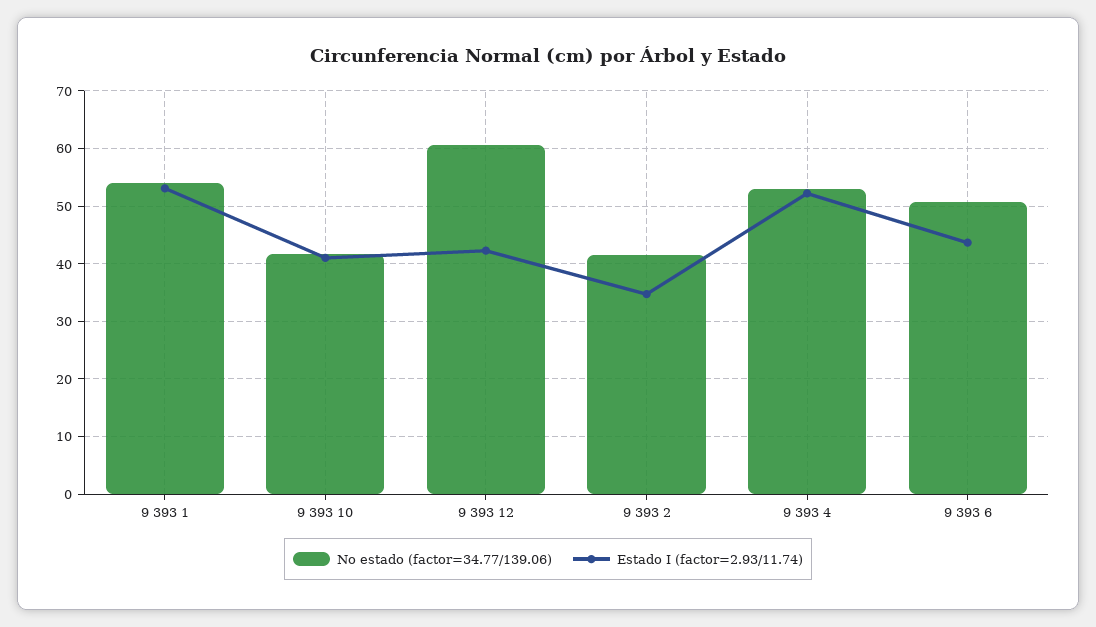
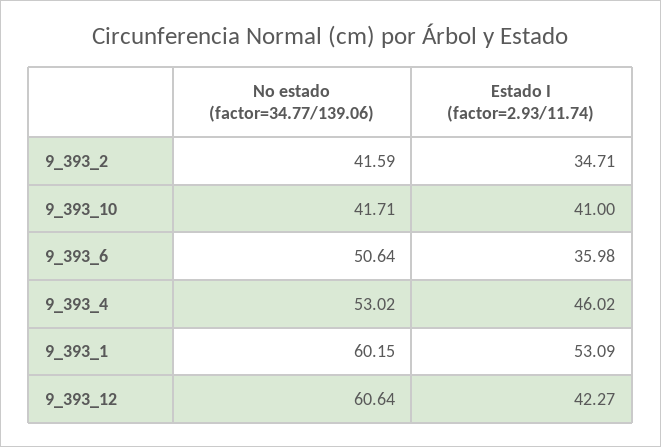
No estado (factor=34.77/139.06), 9 393 1: 54 -> 60.15
Estado I (factor=2.93/11.74), 9 393 4: 52 -> 46.02
Estado I (factor=2.93/11.74), 9 393 6: 44 -> 35.98

